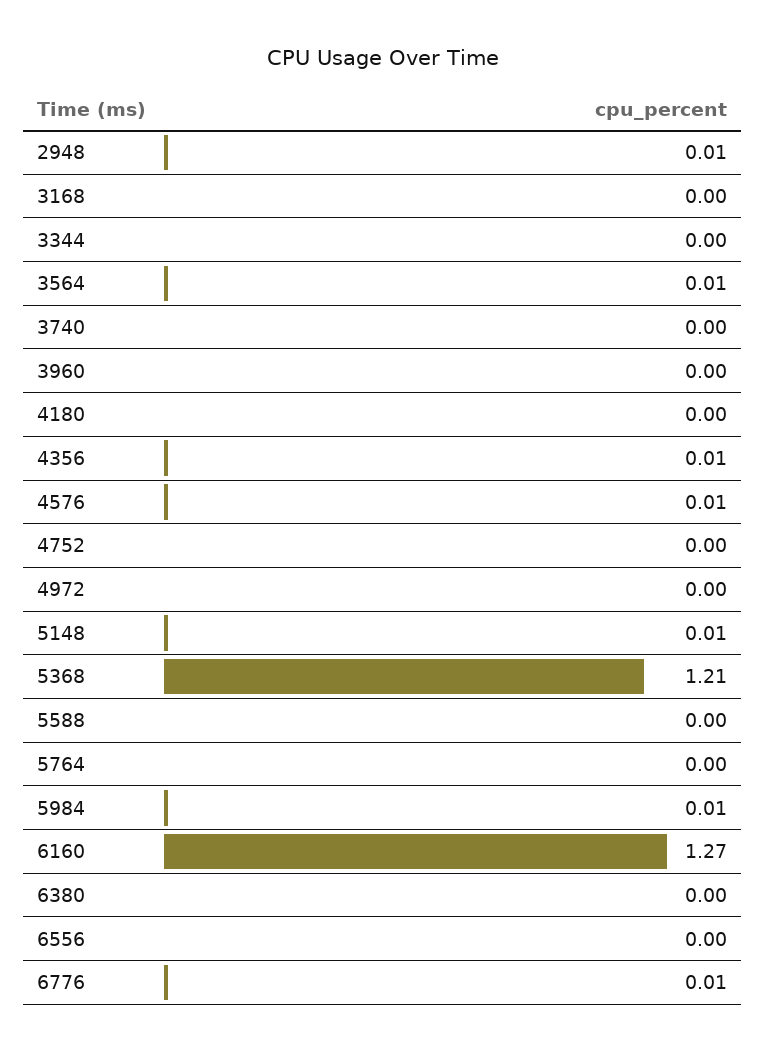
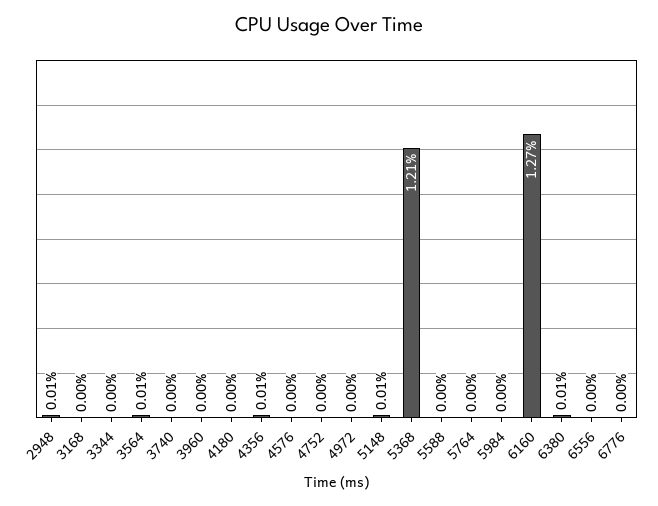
4576: 0.01 -> 0
5984: 0.01 -> 0
6380: 0 -> 0.01
6776: 0.01 -> 0

